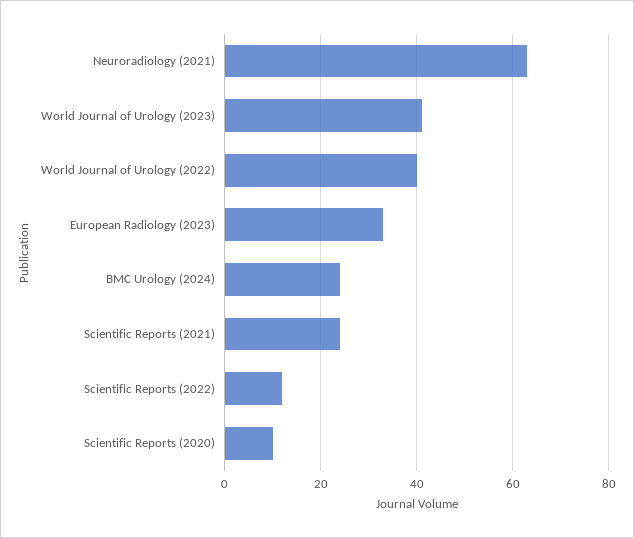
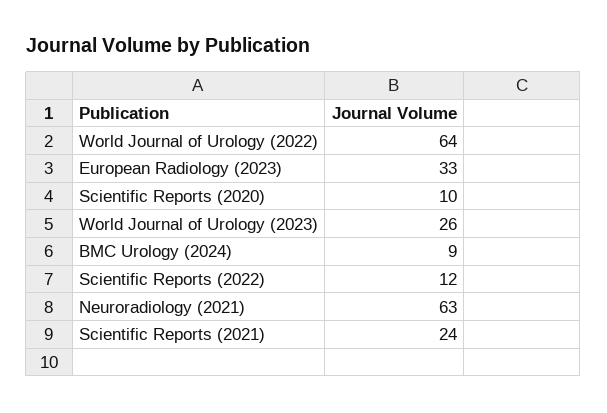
World Journal of Urology (2023): 40 -> 26
World Journal of Urology (2022): 40 -> 64
BMC Urology (2024): 25 -> 9

